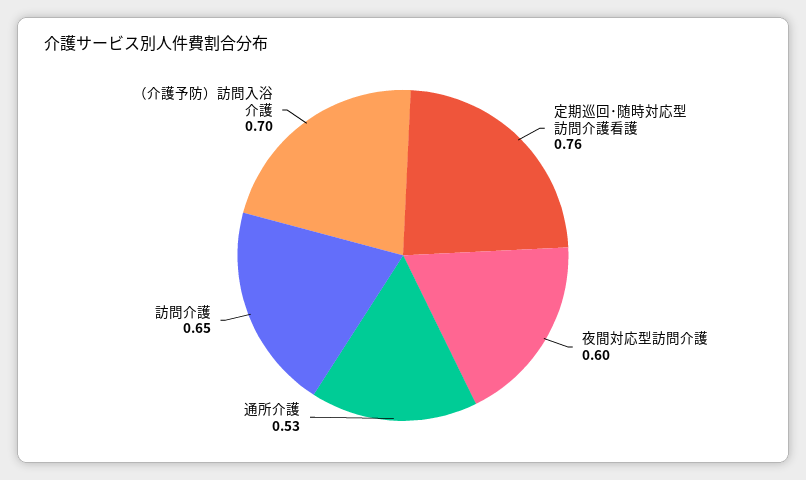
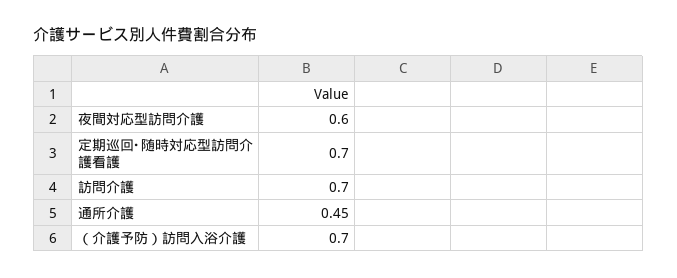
定期巡回･随時対応型訪問介護看護: 0.76 -> 0.7
通所介護: 0.53 -> 0.45
訪問介護: 0.65 -> 0.7

